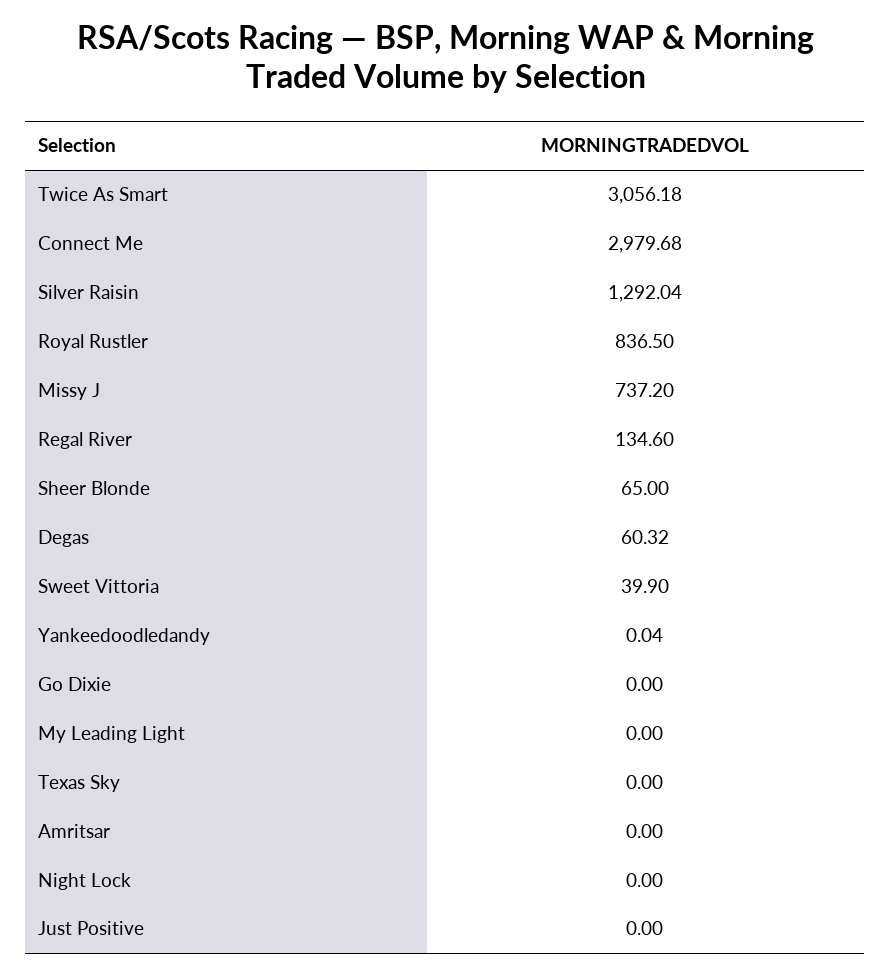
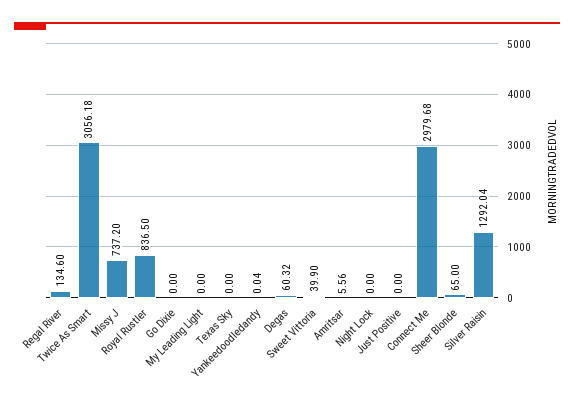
Amritsar: 0 -> 5.56

